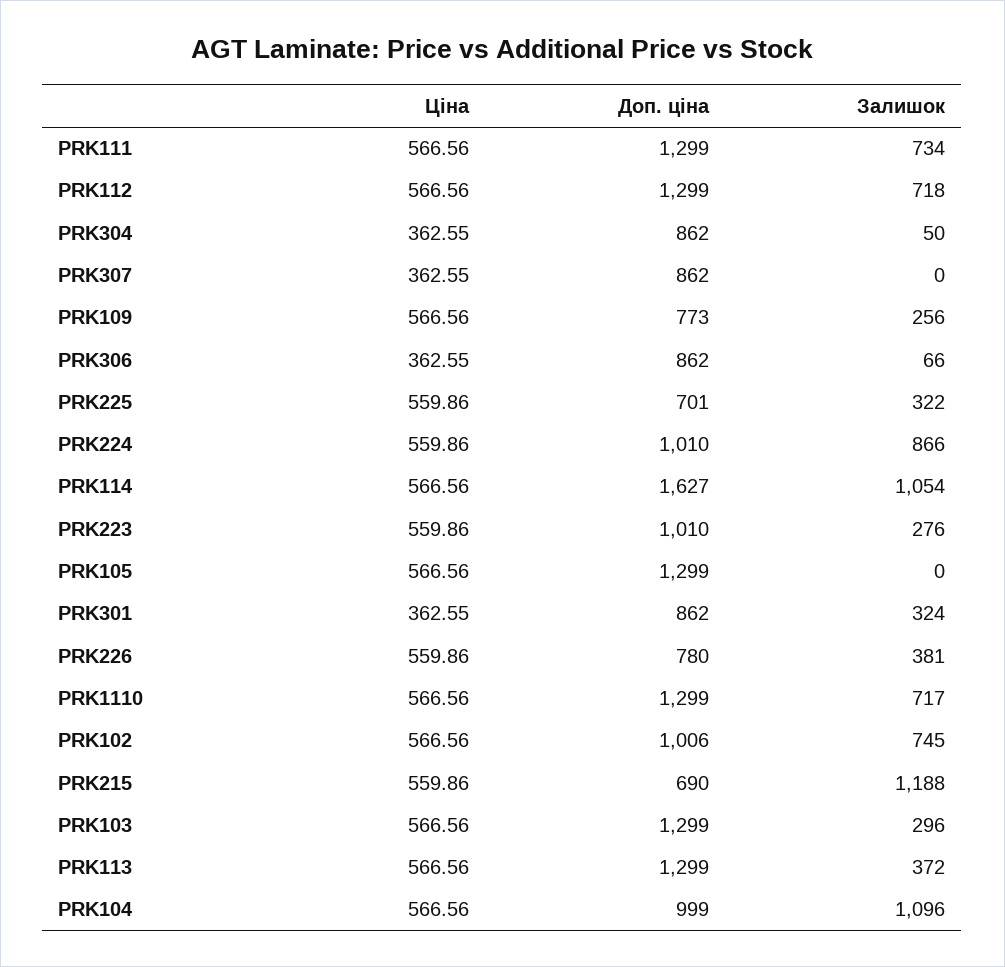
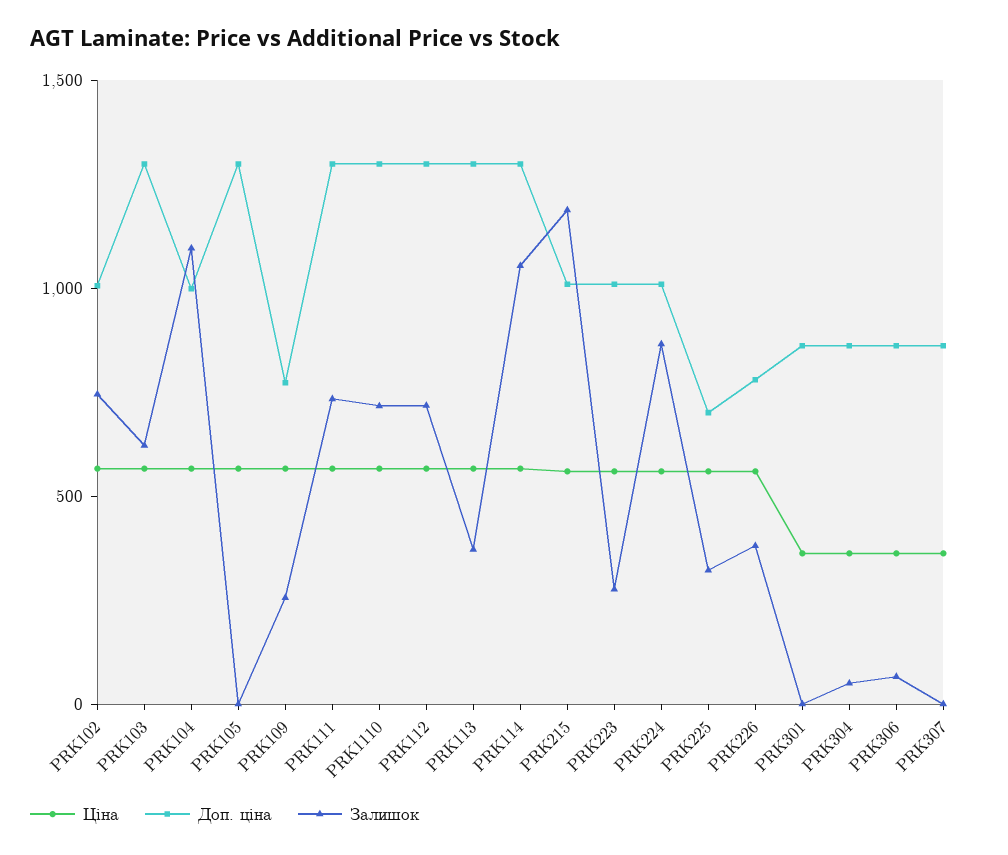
Доп. ціна, PRK114: 1627 -> 1300
Залишок, PRK301: 324 -> 0
Доп. ціна, PRK215: 690 -> 1000
Залишок, PRK103: 296 -> 600

